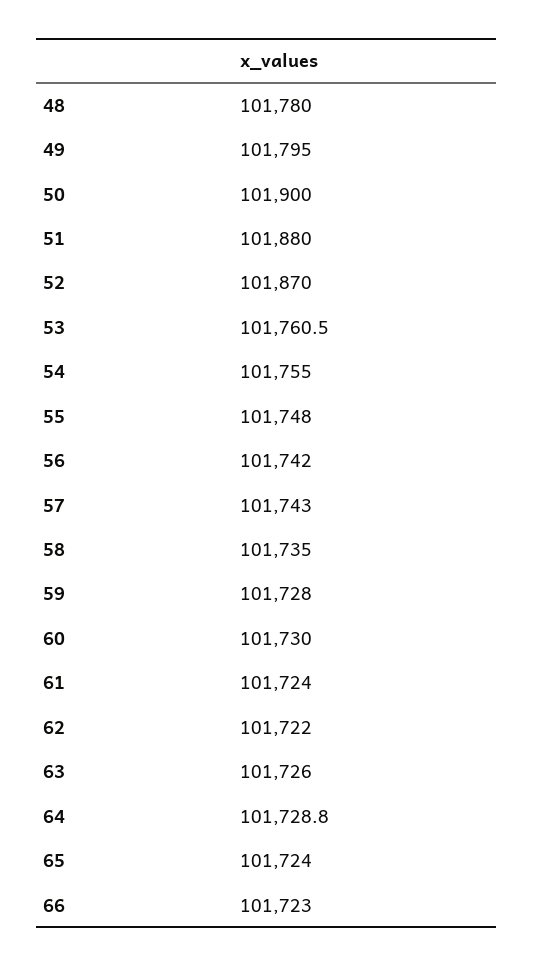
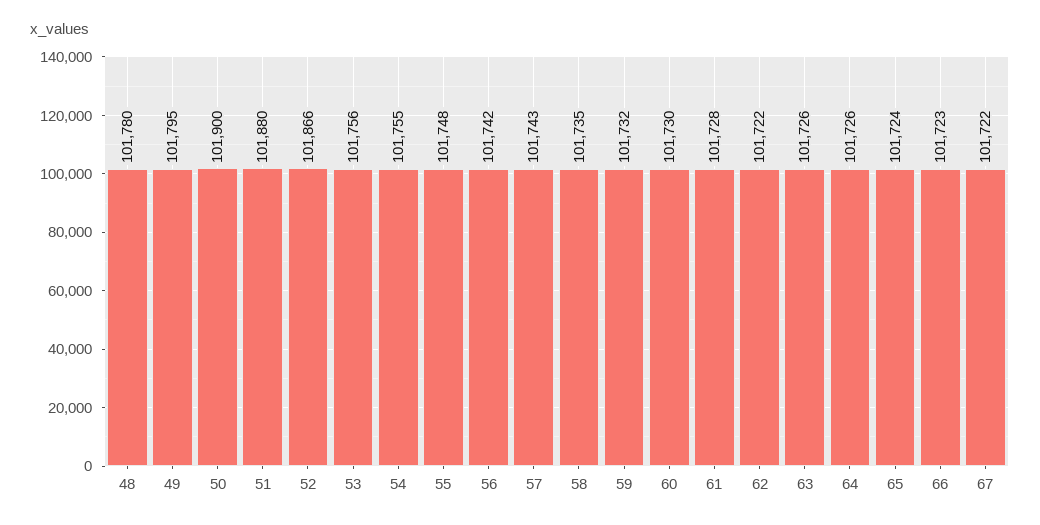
52: 101870 -> 101866
53: 101760.5 -> 101756
59: 101728 -> 101732
61: 101724 -> 101728
64: 101728.8 -> 101726
67: none -> 101722

